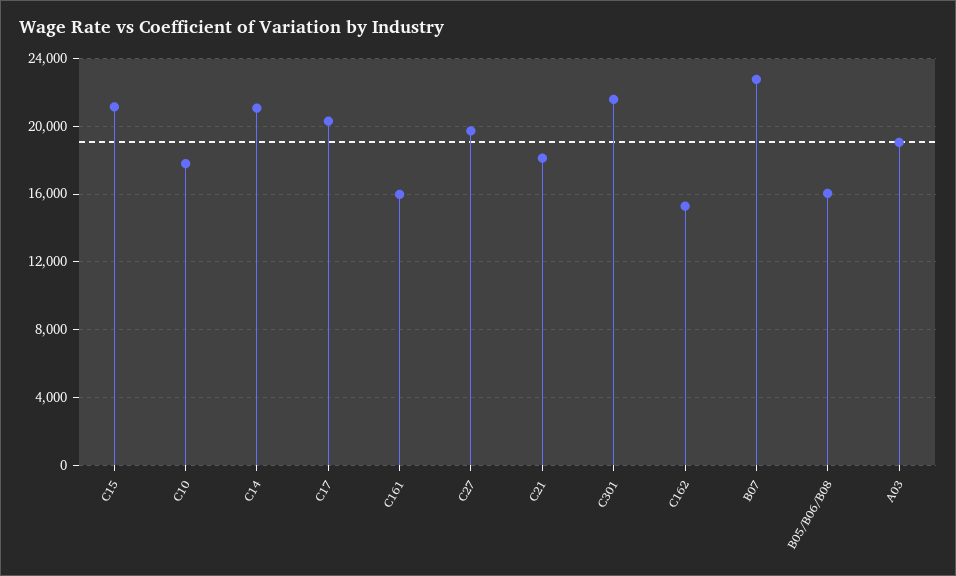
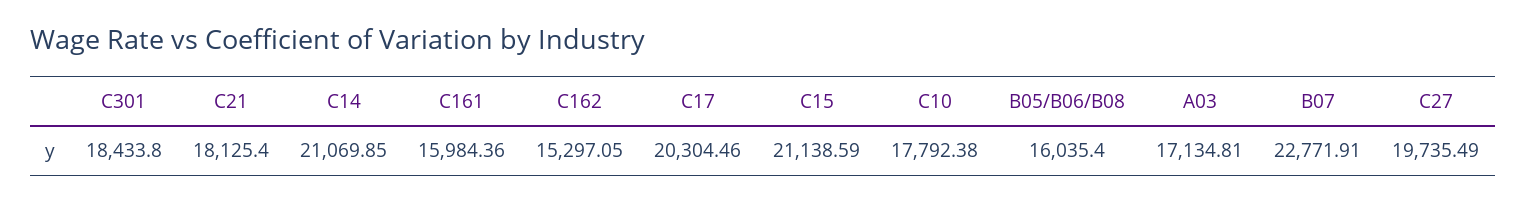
C301: 21500 -> 18433.8
A03: 19000 -> 17134.81

